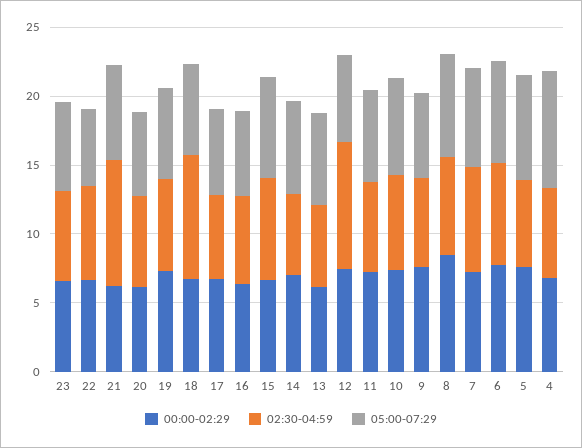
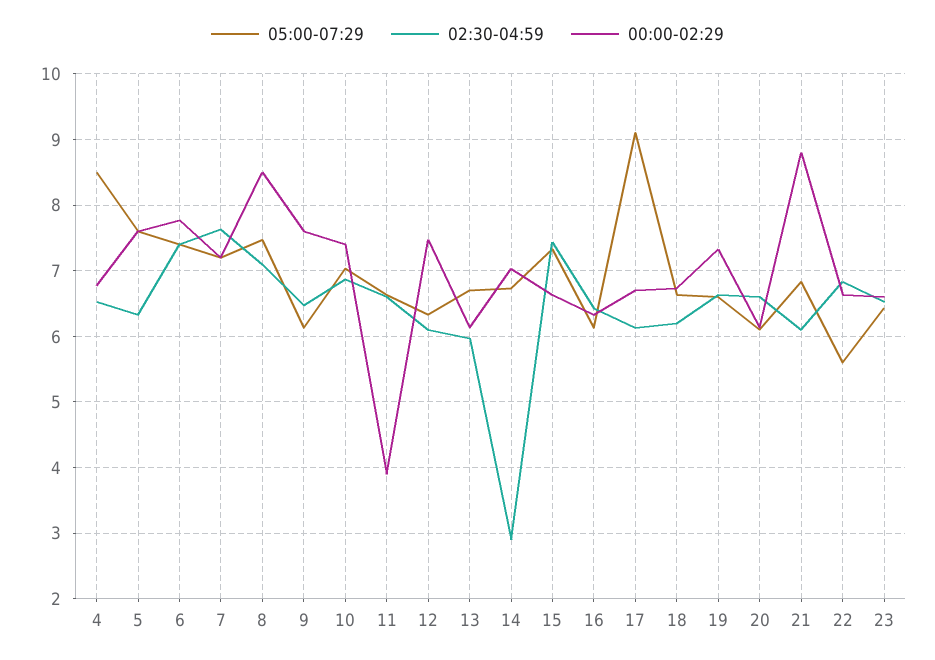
00:00-02:29, 21: 6 -> 8.8
02:30-04:59, 21: 9 -> 6.1
02:30-04:59, 18: 9 -> 6.2
05:00-07:29, 17: 6 -> 9.1
02:30-04:59, 14: 6 -> 2.9
02:30-04:59, 12: 9 -> 6.1
00:00-02:29, 11: 7 -> 3.9

